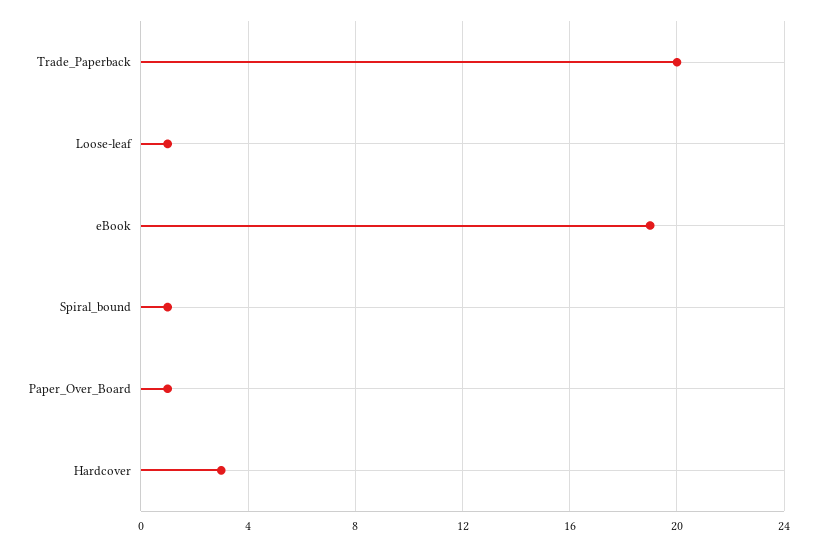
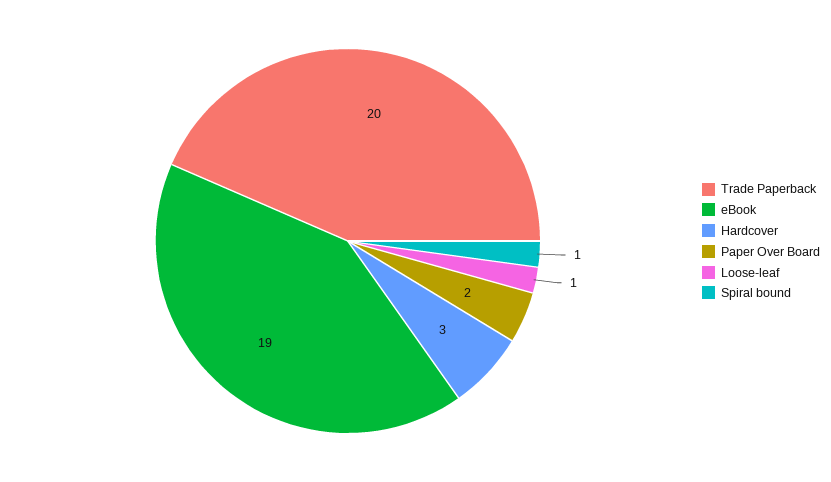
Paper_Over_Board: 1 -> 2

